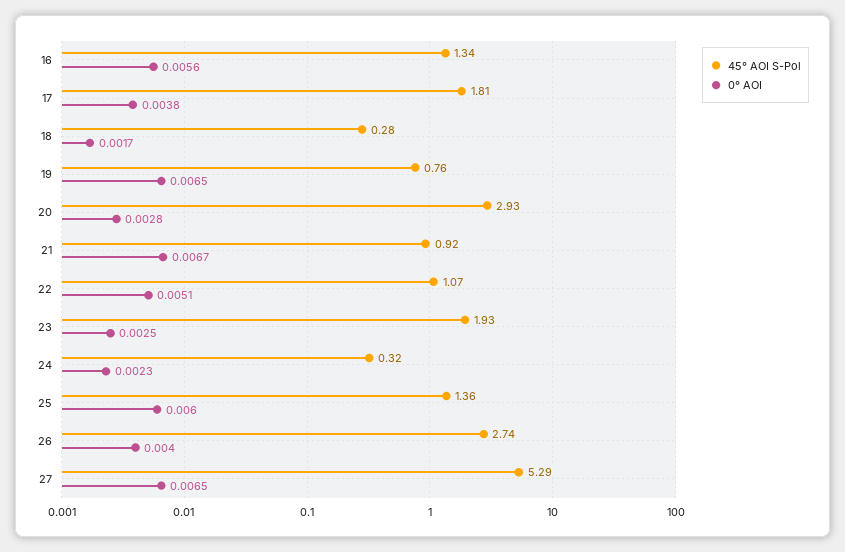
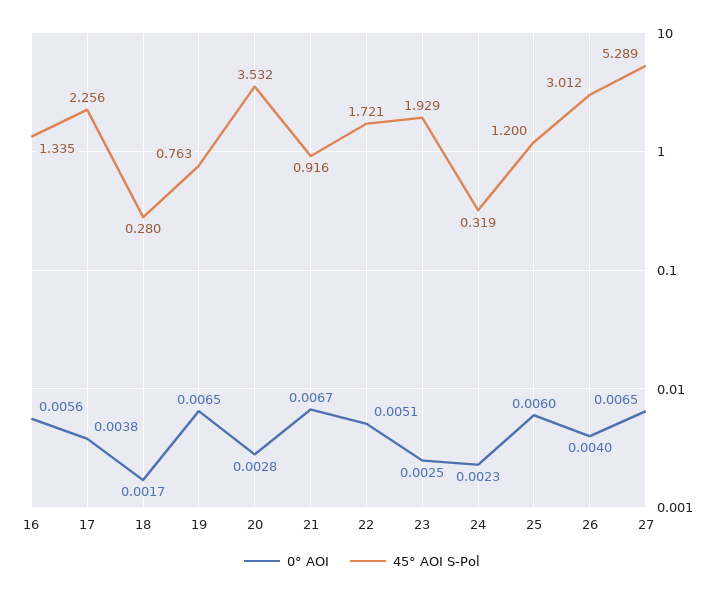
45° AOI S-Pol, 17: 1.81 -> 2.256
45° AOI S-Pol, 20: 2.93 -> 3.532
45° AOI S-Pol, 22: 1.07 -> 1.721
45° AOI S-Pol, 25: 1.36 -> 1.2
45° AOI S-Pol, 26: 2.74 -> 3.012

